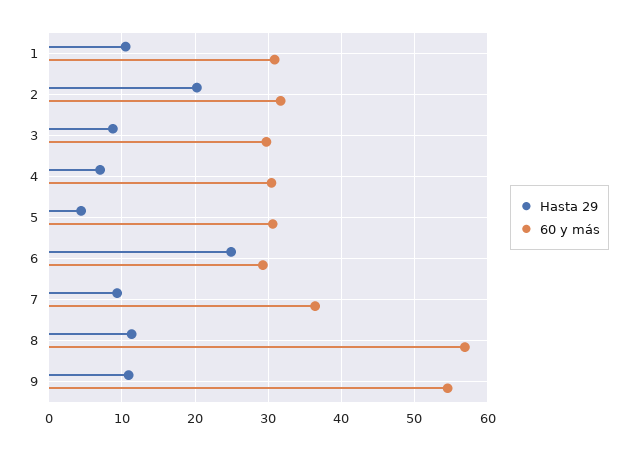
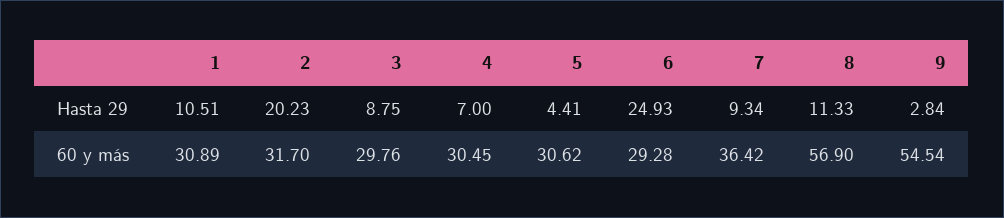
Hasta 29, 9: 11 -> 2.84

